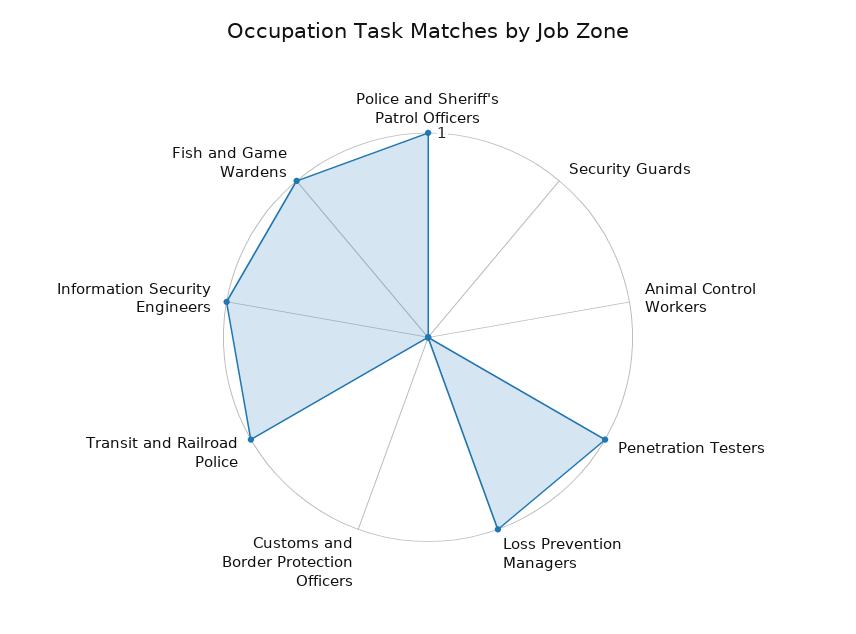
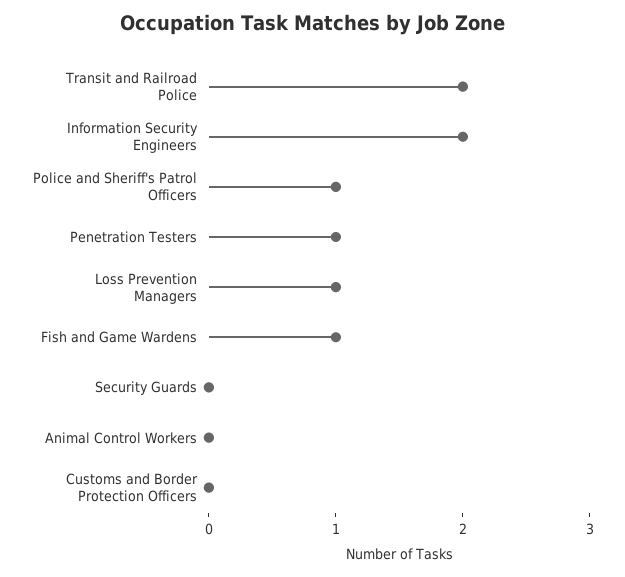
Transit and Railroad Police: 1 -> 2
Information Security Engineers: 1 -> 2

